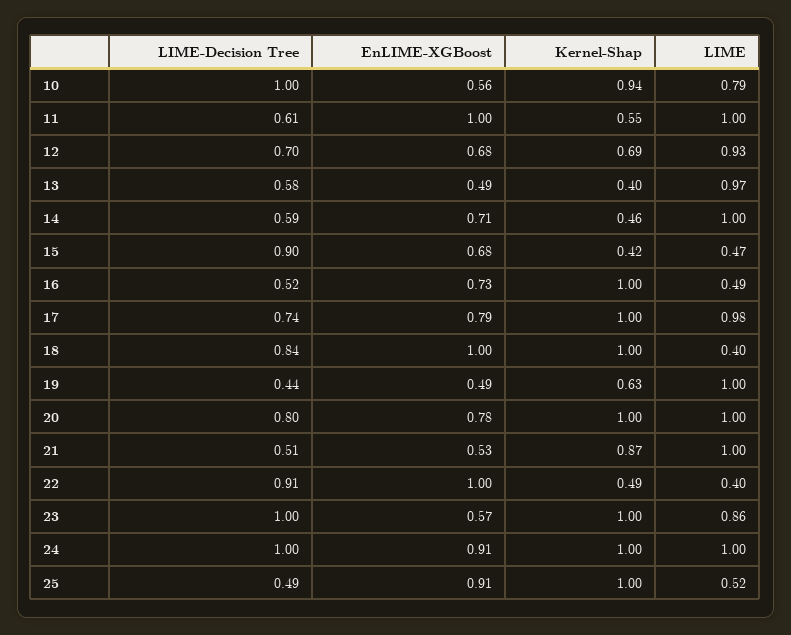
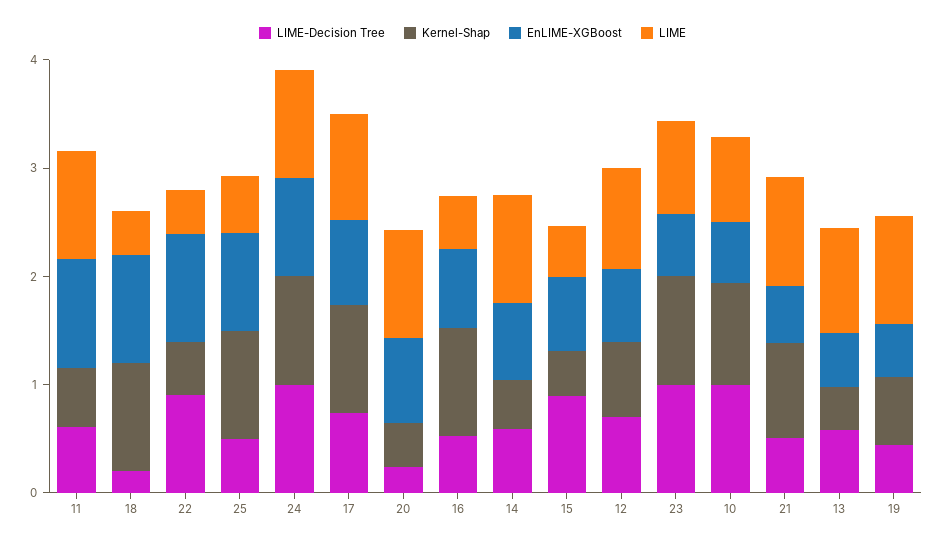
LIME-Decision Tree, 18: 0.84 -> 0.2
LIME-Decision Tree, 20: 0.8 -> 0.2
Kernel-Shap, 20: 1 -> 0.4

